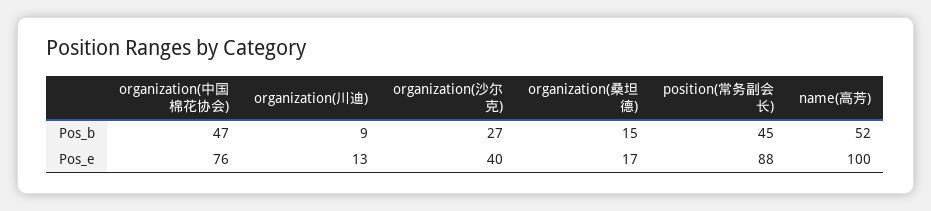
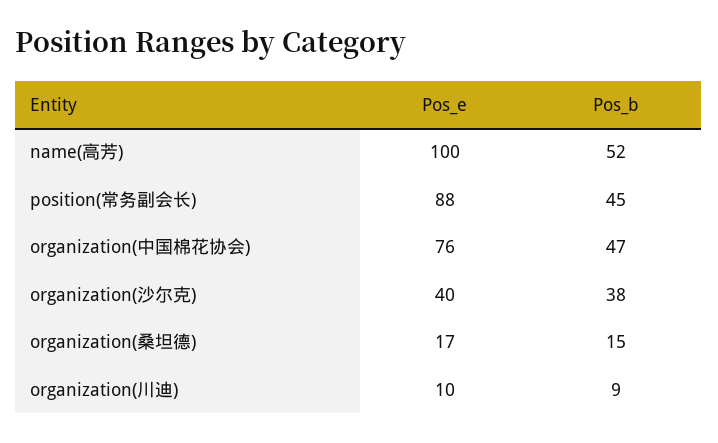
organization(沙尔克), Pos_b: 27 -> 38
organization(川迪), Pos_e: 13 -> 10

